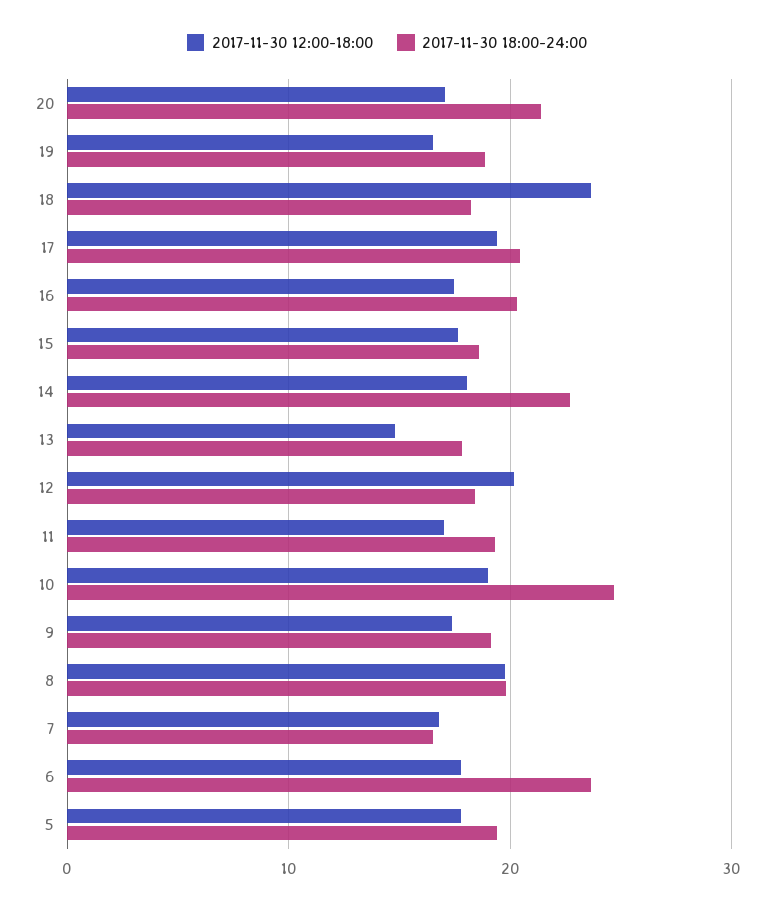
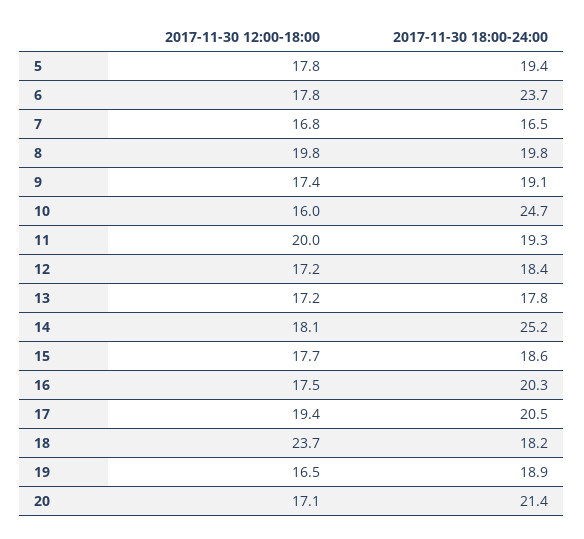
2017-11-30 18:00-24:00, 14: 23 -> 25.2
2017-11-30 12:00-18:00, 13: 15 -> 17.2
2017-11-30 12:00-18:00, 12: 20 -> 17.2
2017-11-30 12:00-18:00, 11: 17 -> 20
2017-11-30 12:00-18:00, 10: 19 -> 16

